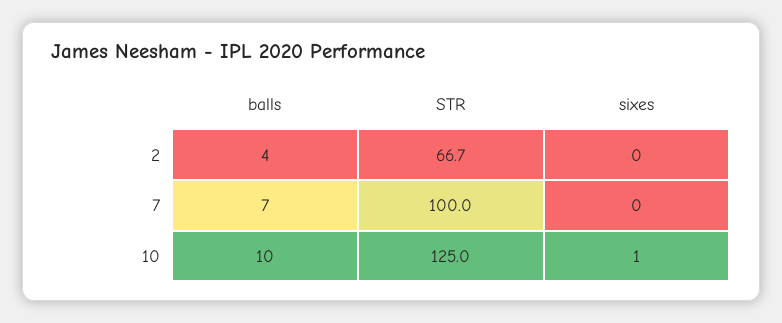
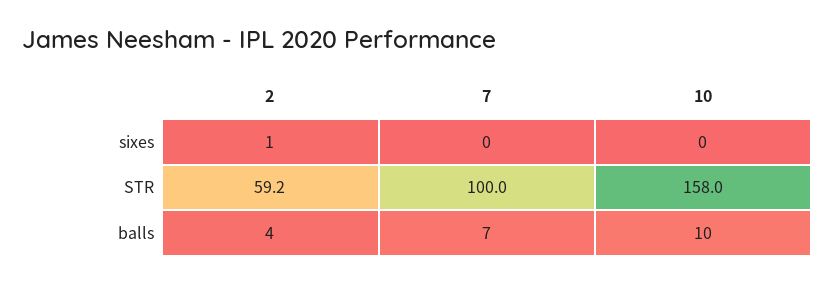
STR, 2: 66.7 -> 59.2
sixes, 2: 0 -> 1
STR, 10: 125 -> 158
sixes, 10: 1 -> 0

